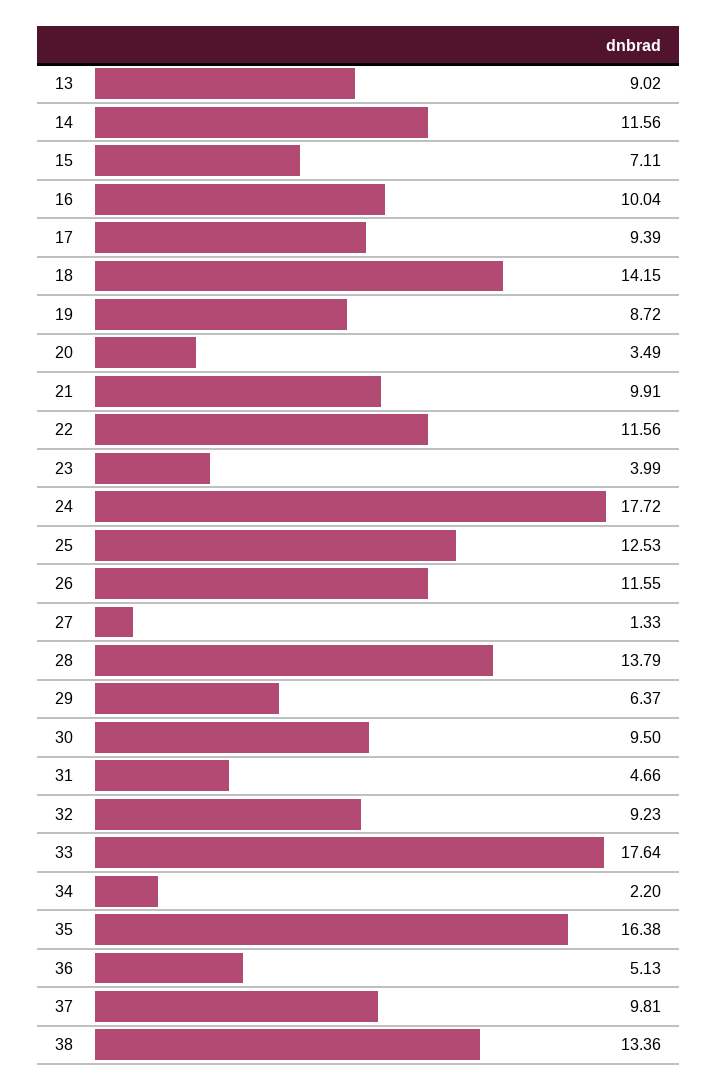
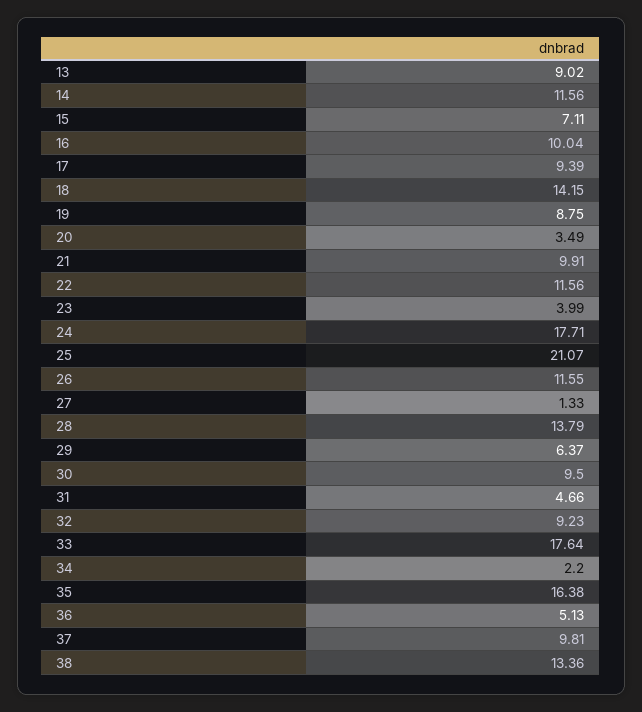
19: 8.72 -> 8.75
24: 17.72 -> 17.71
25: 12.53 -> 21.07

